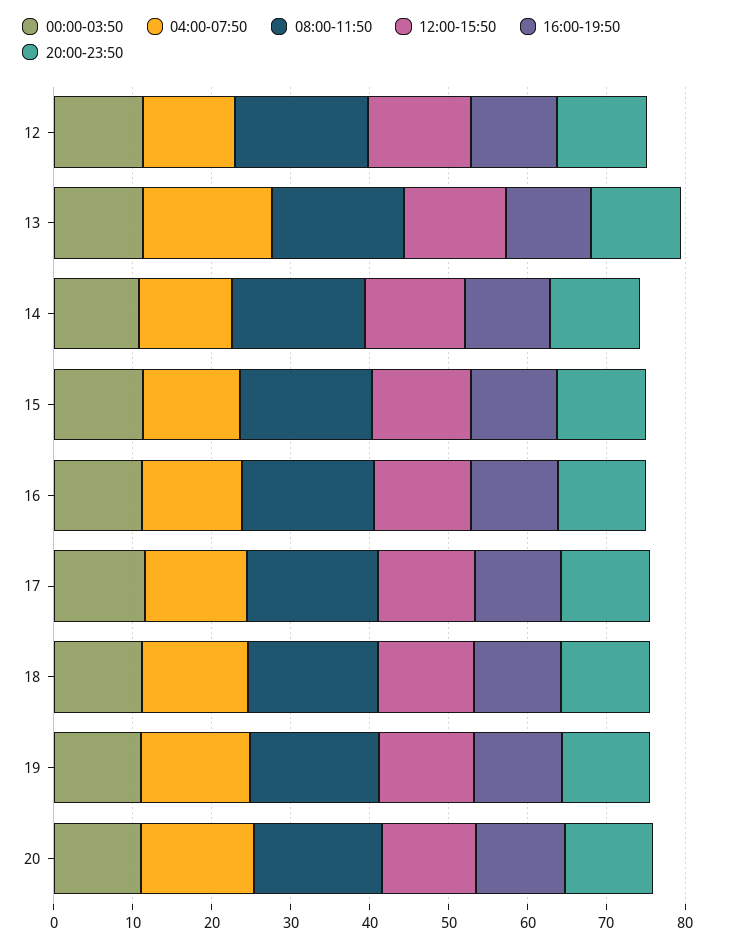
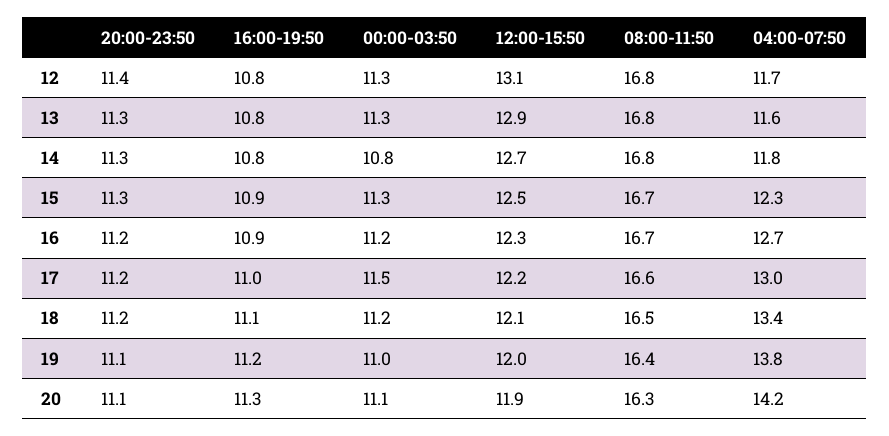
04:00-07:50, 13: 16 -> 11.6

